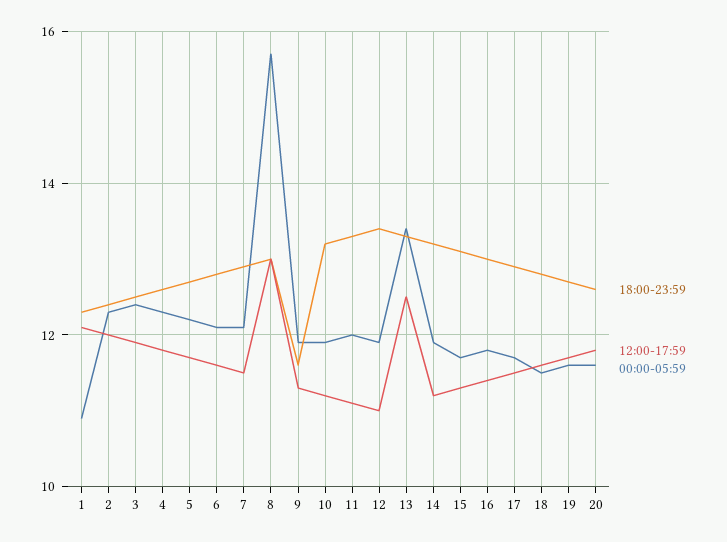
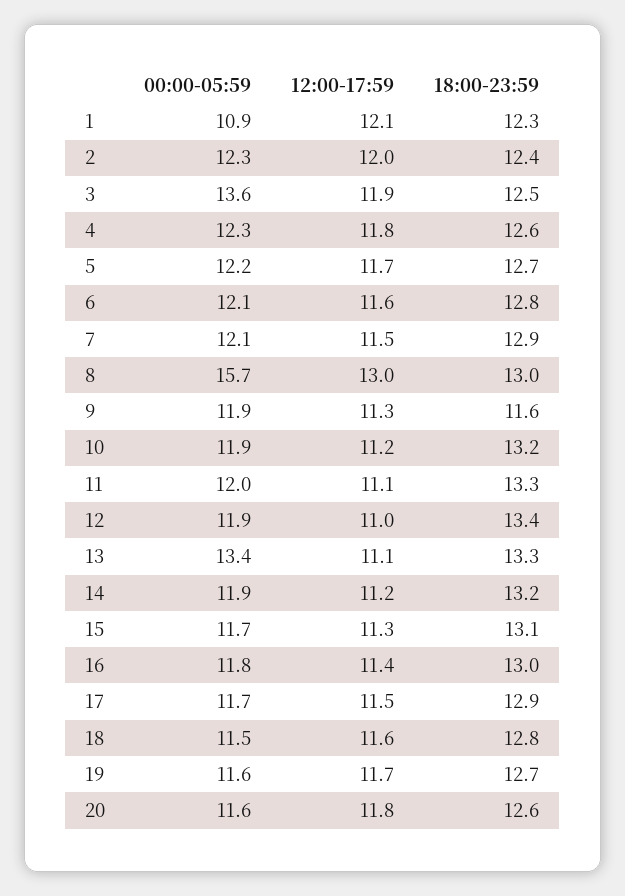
00:00-05:59, 3: 12.5 -> 13.6
12:00-17:59, 13: 12.5 -> 11.1

